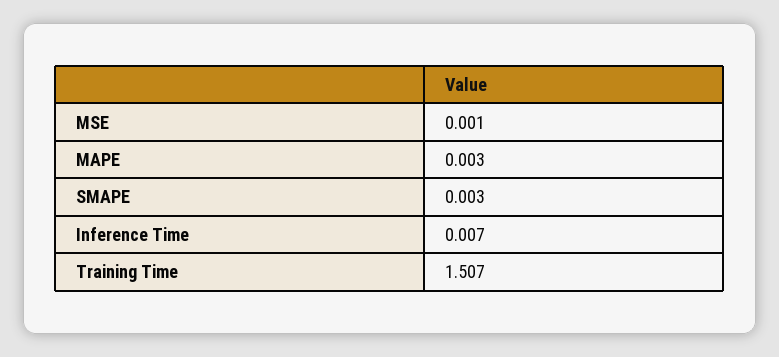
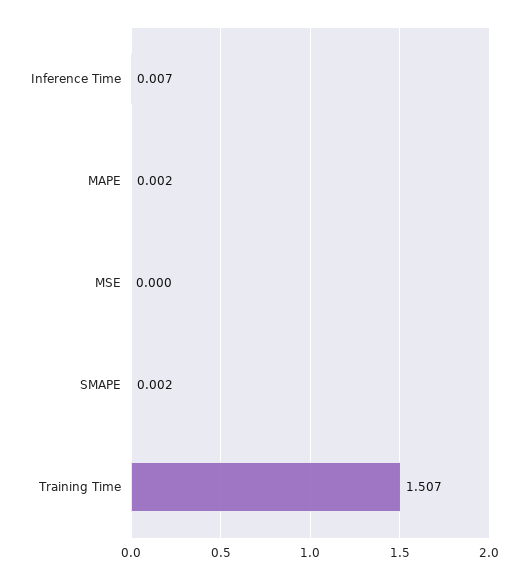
MSE: 0.001 -> 0
MAPE: 0.003 -> 0.002
SMAPE: 0.003 -> 0.002

